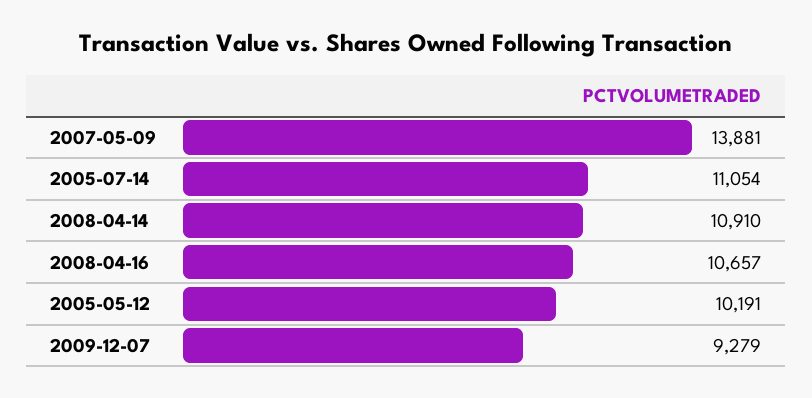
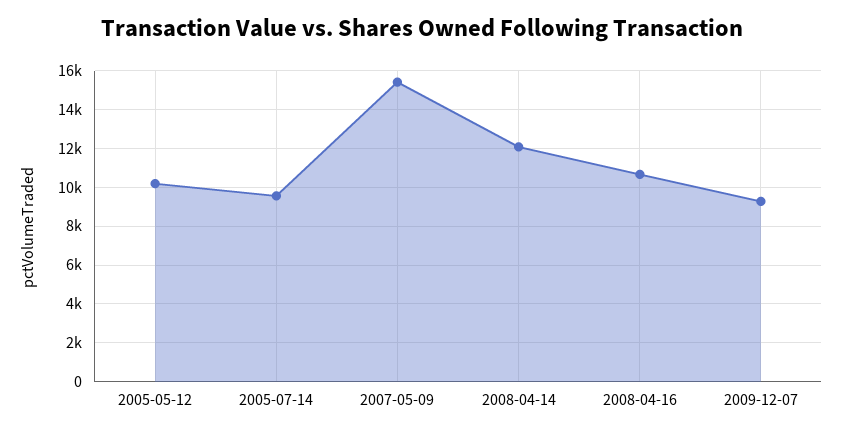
2007-05-09: 13881 -> 15500
2005-07-14: 11054 -> 9500
2008-04-14: 10910 -> 12000

